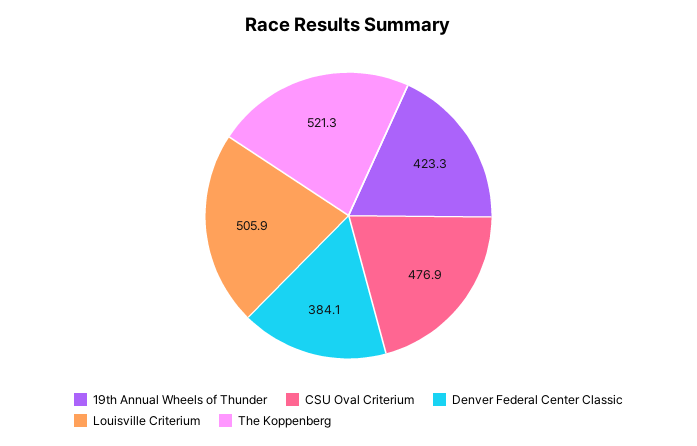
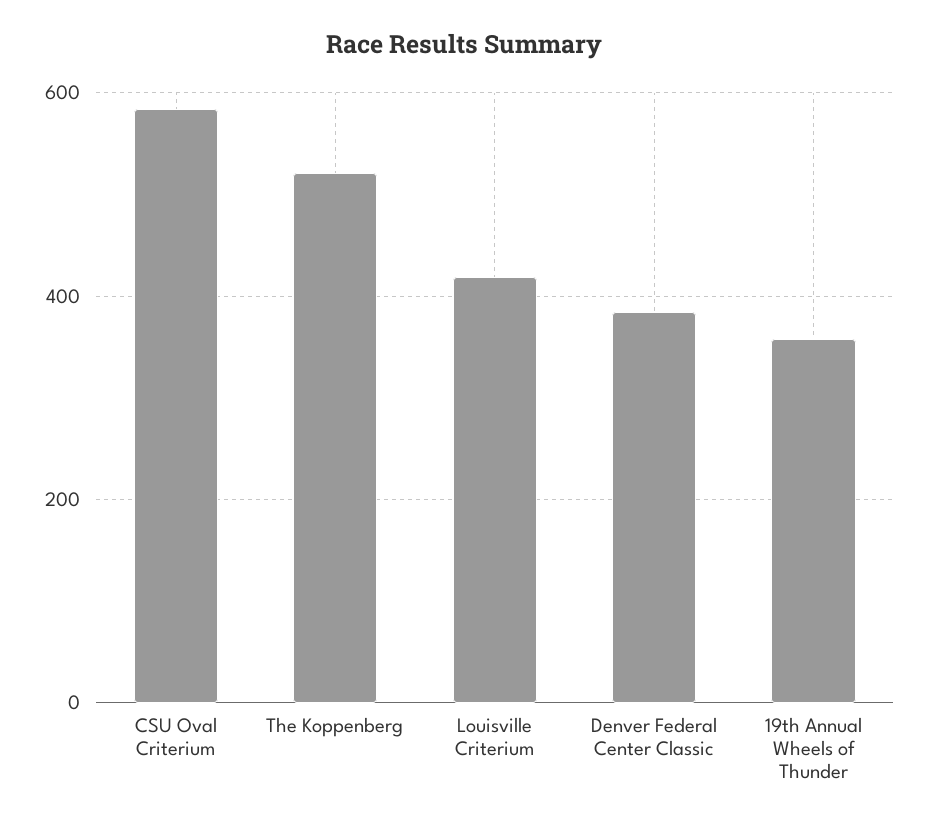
19th Annual Wheels of Thunder: 423.3 -> 360
CSU Oval Criterium: 476.9 -> 580
Louisville Criterium: 505.9 -> 420

